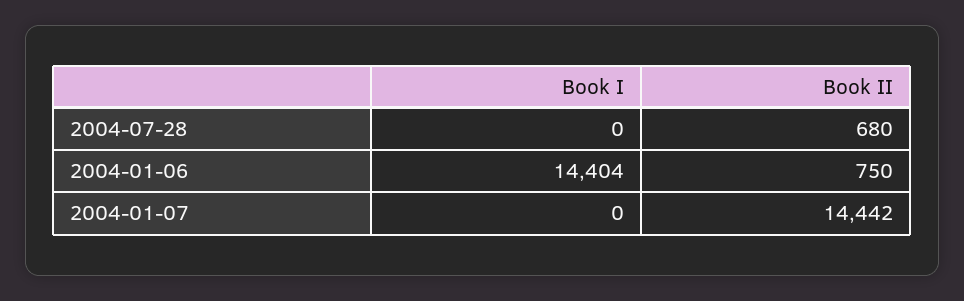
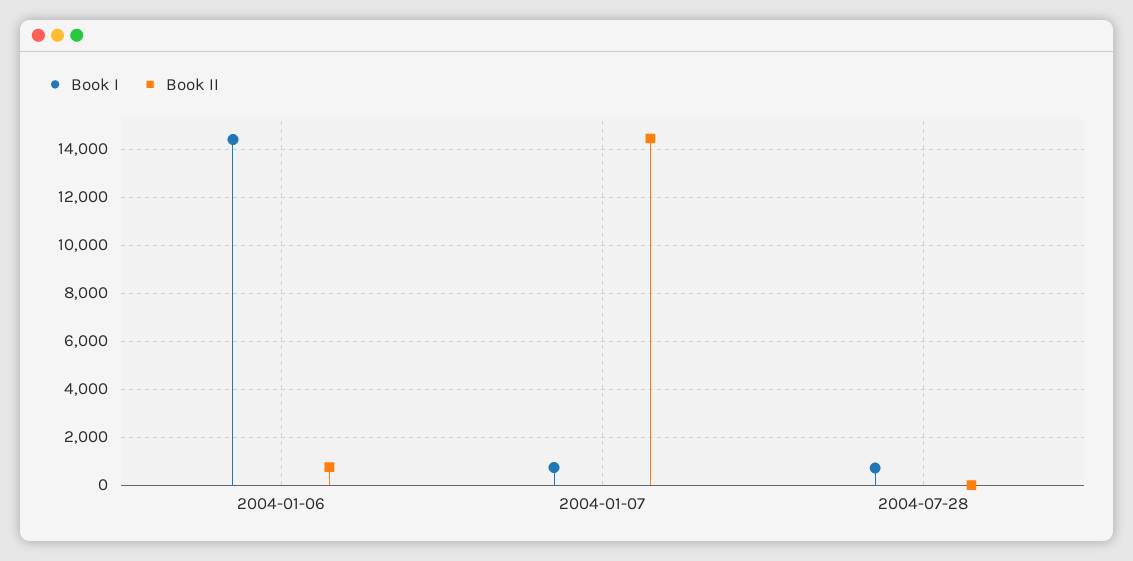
Book I, 2004-07-28: 0 -> 750
Book II, 2004-07-28: 680 -> 0
Book I, 2004-01-07: 0 -> 750

